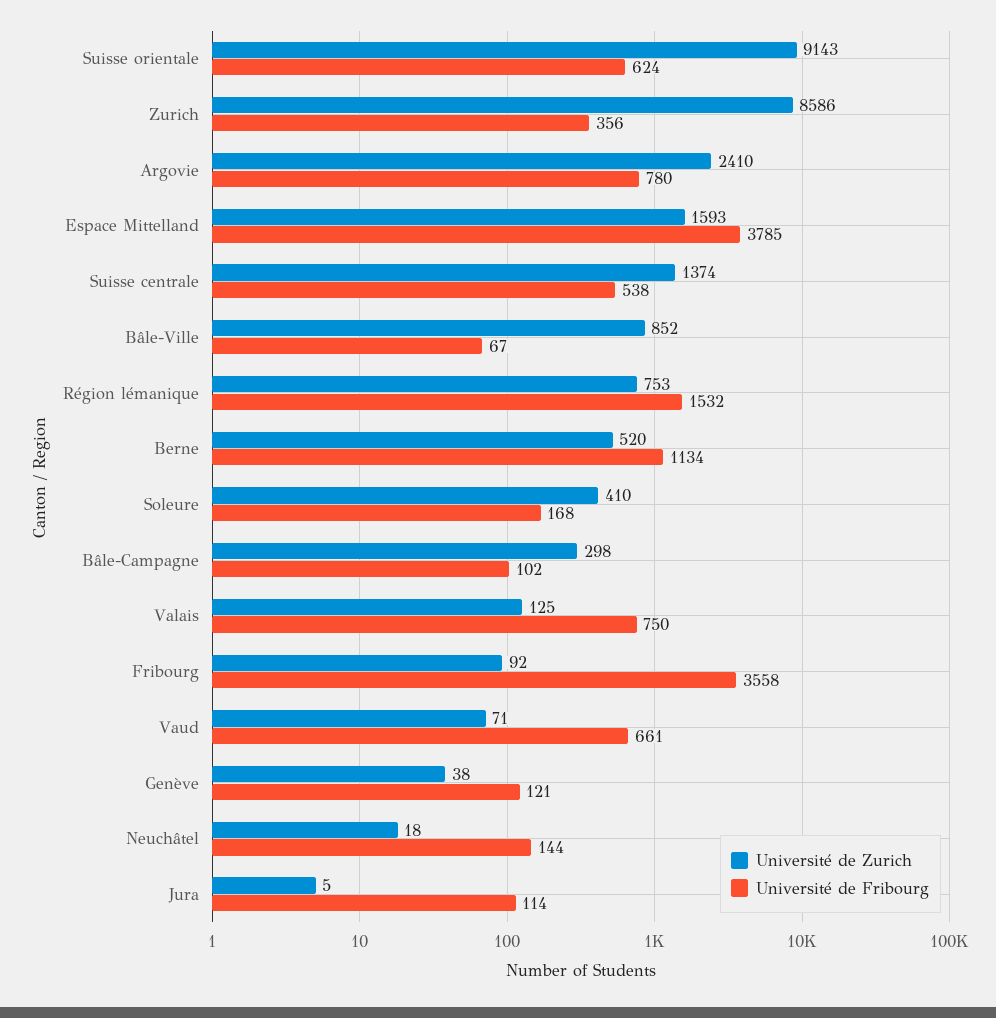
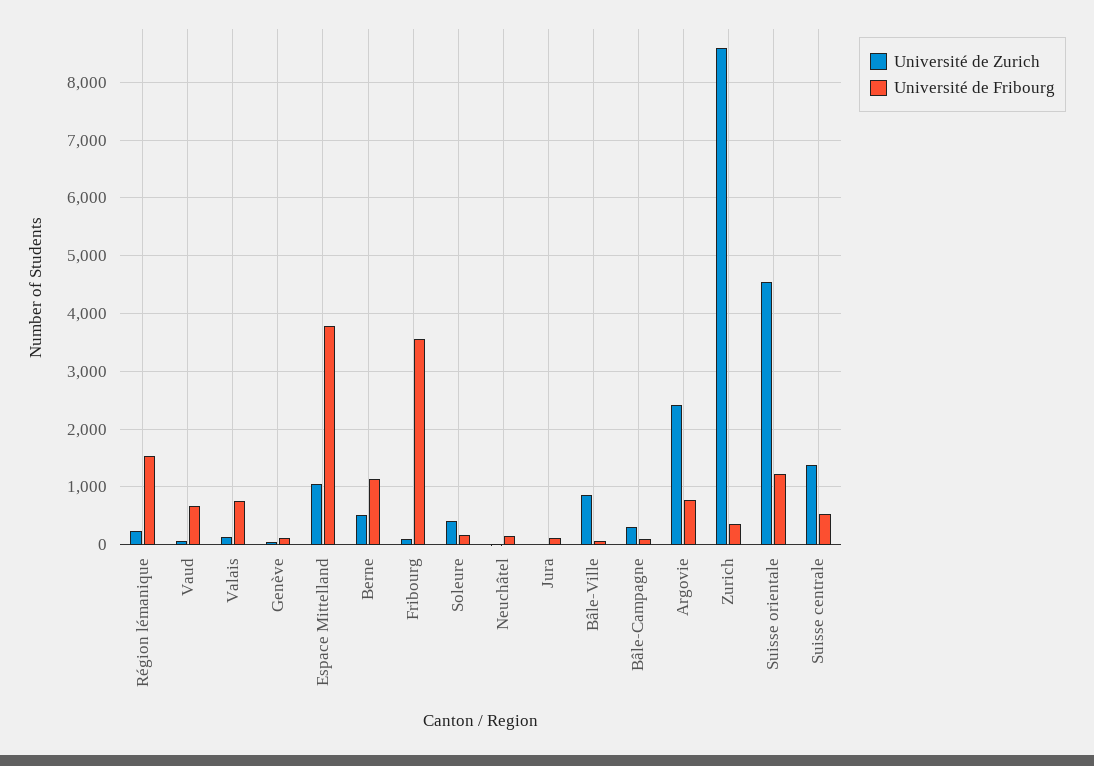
Université de Zurich, Suisse orientale: 9143 -> 4600
Université de Fribourg, Suisse orientale: 624 -> 1200
Université de Zurich, Espace Mittelland: 1593 -> 1000
Université de Zurich, Région lémanique: 753 -> 200

